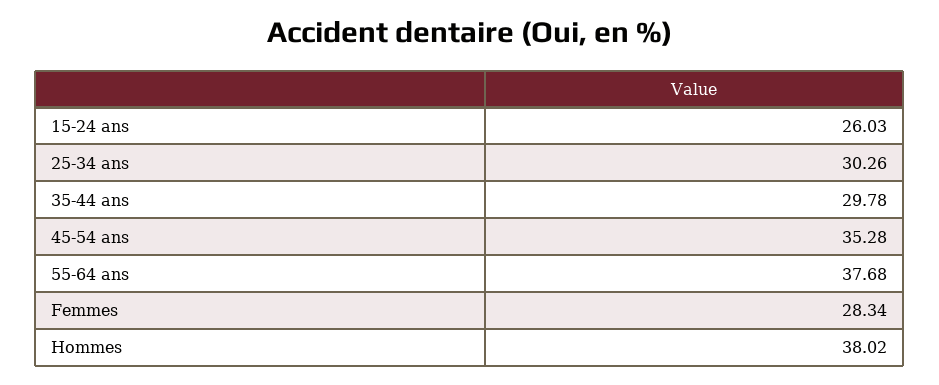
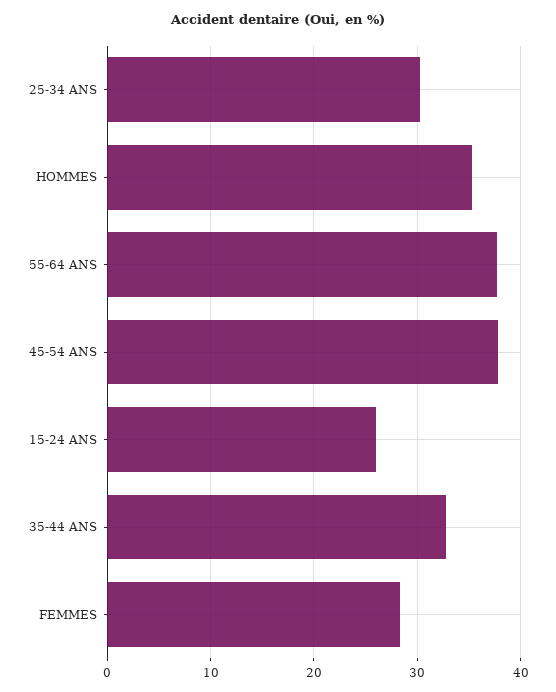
35-44 ans: 29.78 -> 33
45-54 ans: 35.28 -> 38
Hommes: 38.02 -> 35

